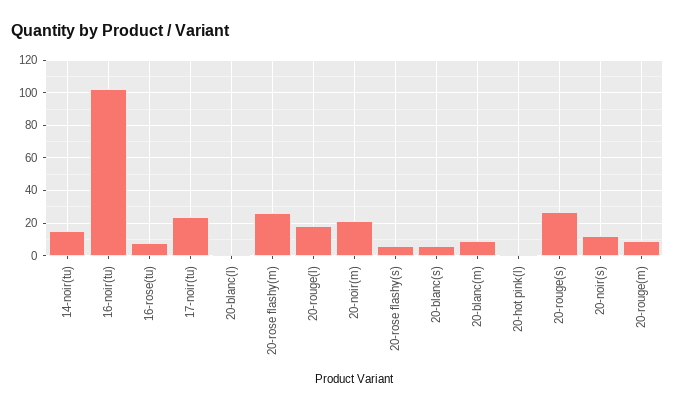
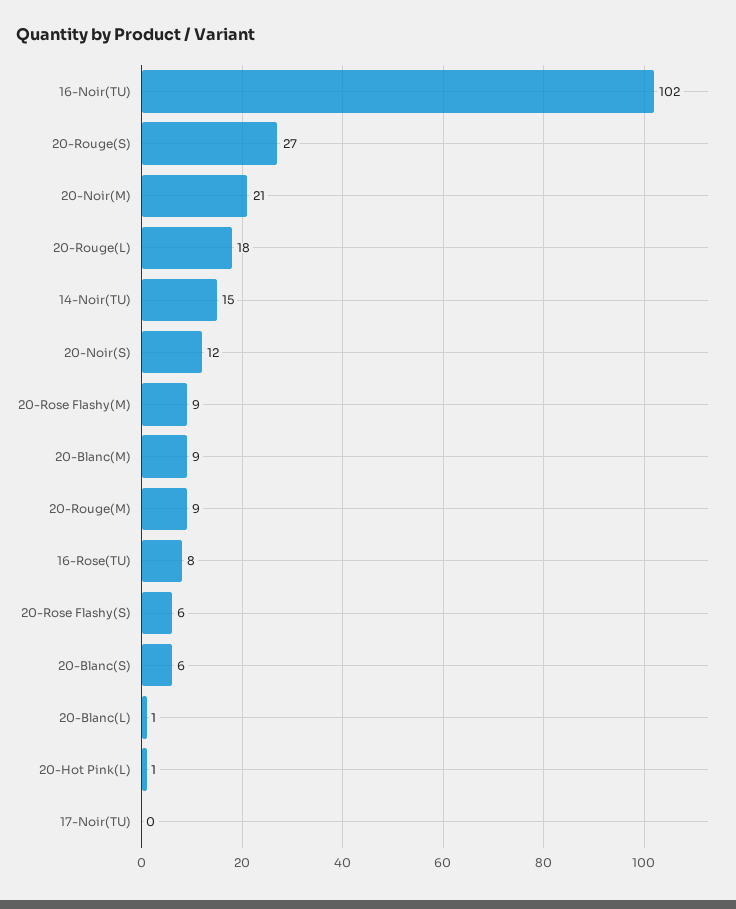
17-noir(tu): 25 -> 0
20-rose flashy(m): 25 -> 9

